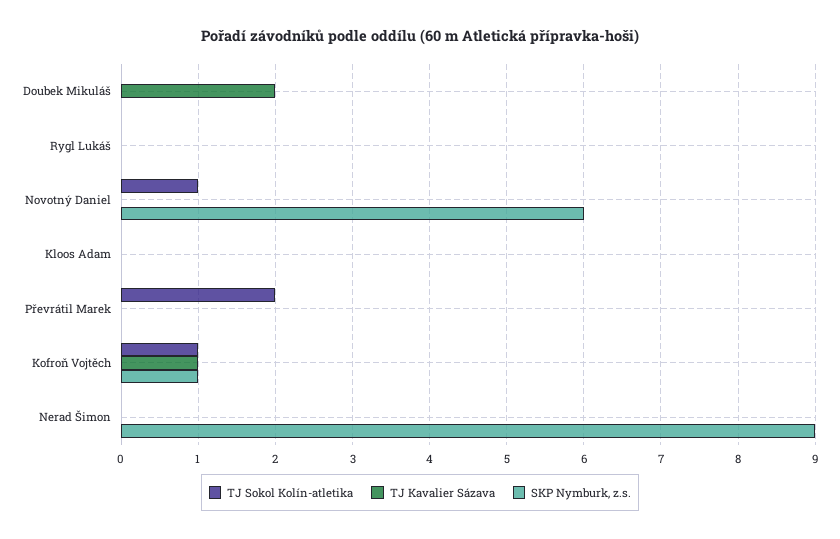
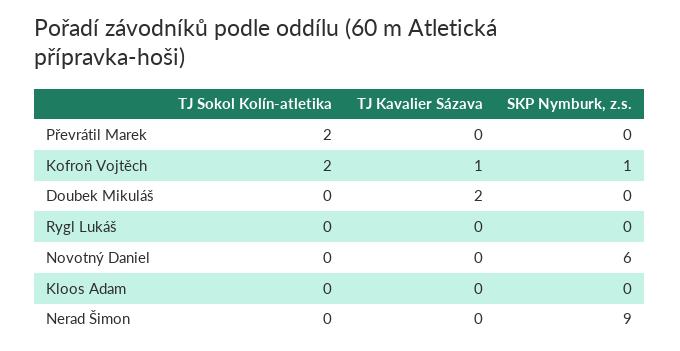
TJ Sokol Kolín-atletika, Novotný Daniel: 1 -> 0
TJ Sokol Kolín-atletika, Kofroň Vojtěch: 1 -> 2

